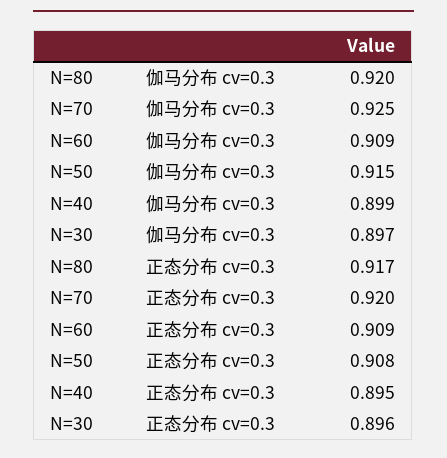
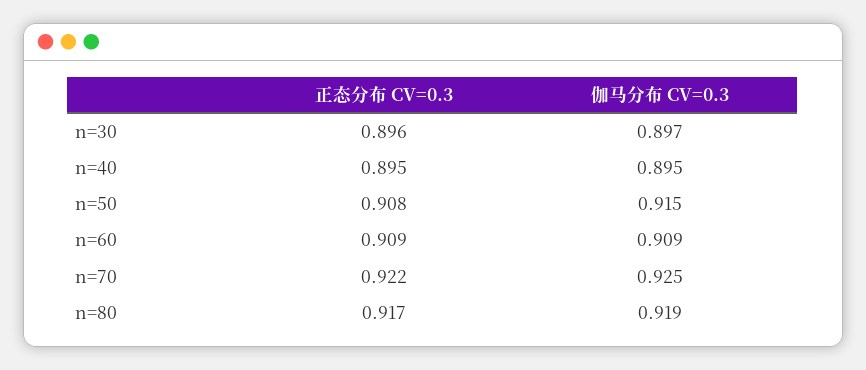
N=80, 伽马分布 cv=0.3: 0.92 -> 0.919
N=40, 伽马分布 cv=0.3: 0.899 -> 0.895
N=70, 正态分布 cv=0.3: 0.92 -> 0.922

